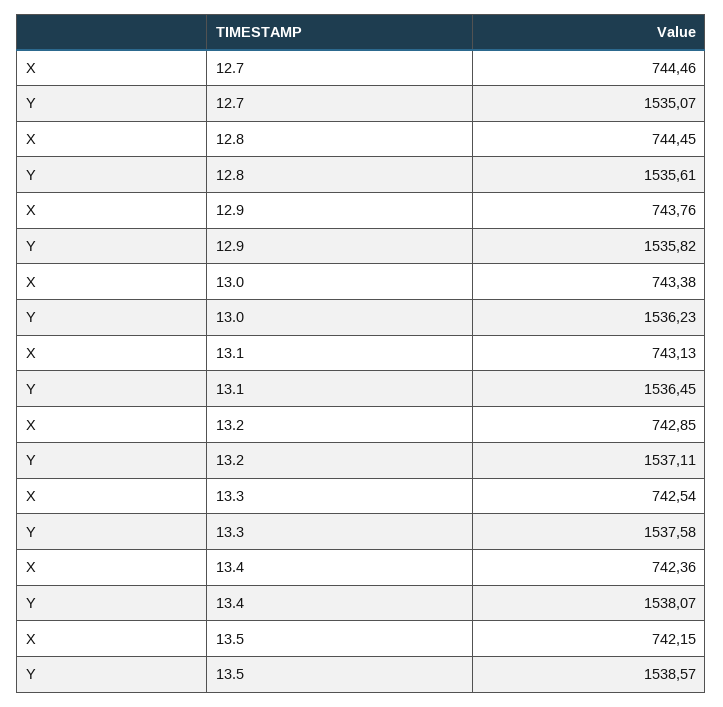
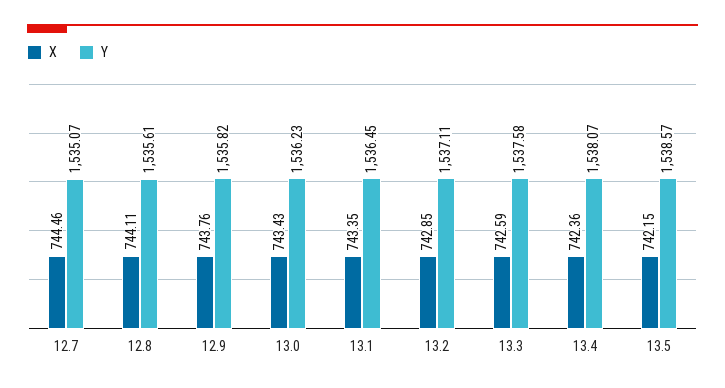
X, 12.8: 744.45 -> 744.11
X, 13.0: 743.38 -> 743.43
X, 13.1: 743.13 -> 743.35
X, 13.3: 742.54 -> 742.59

